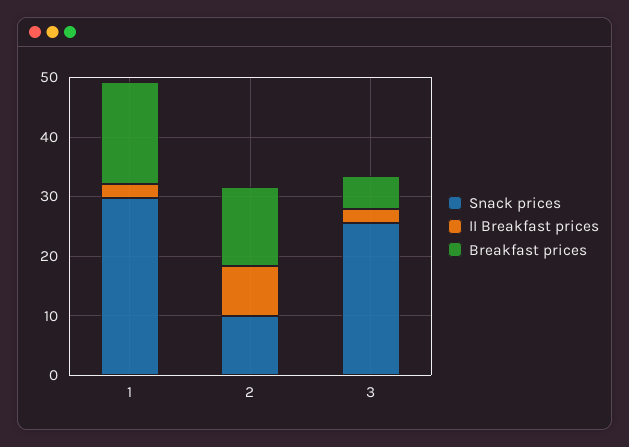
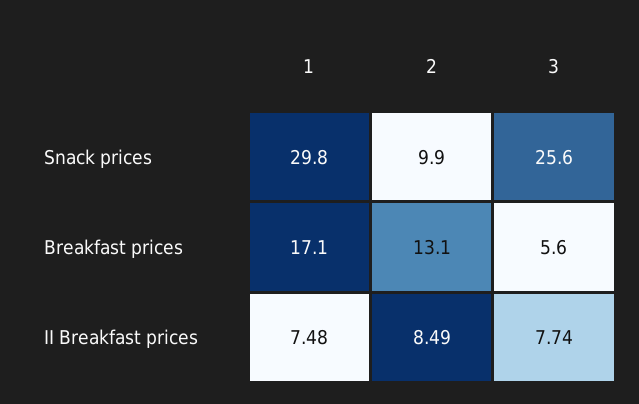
II Breakfast prices, 1: 2 -> 7.48
II Breakfast prices, 3: 2 -> 7.74

